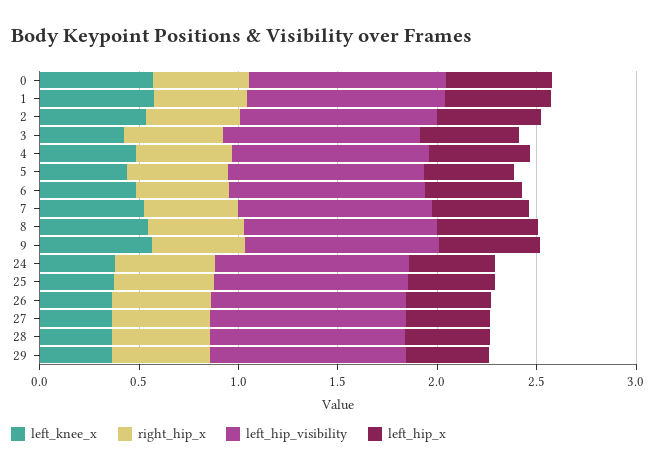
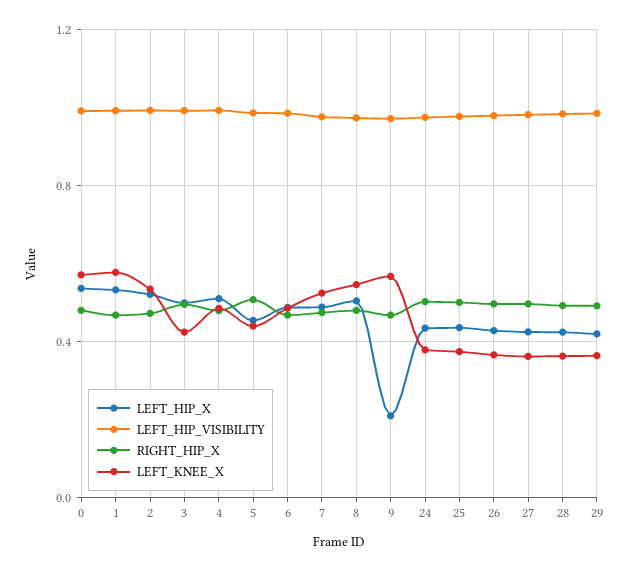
left_hip_x, 9: 0.5 -> 0.2

